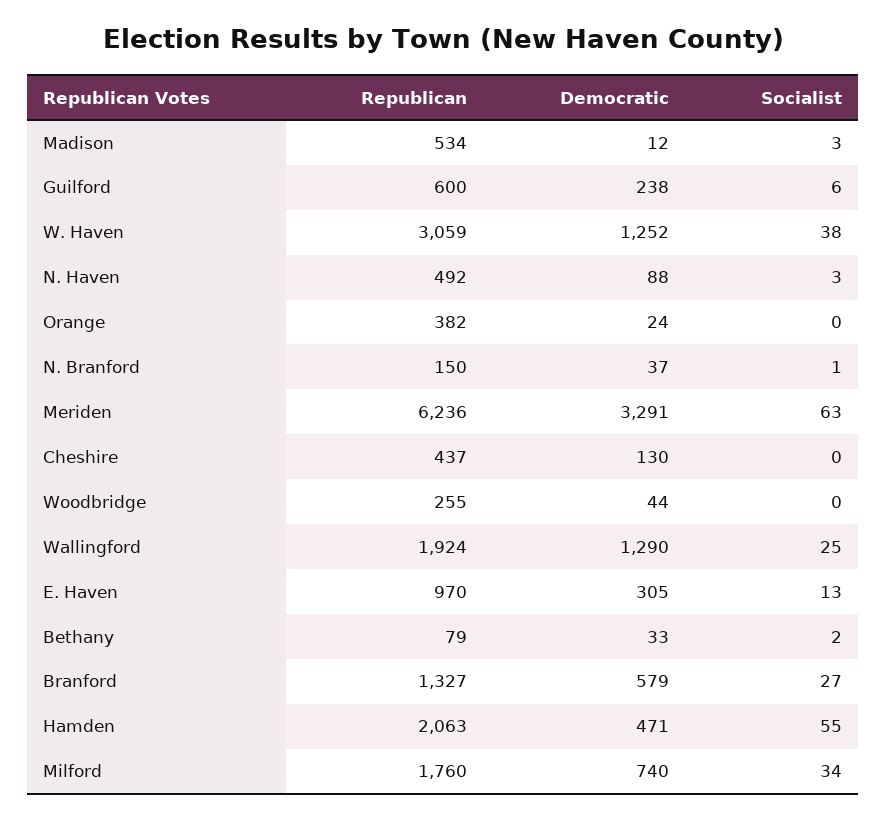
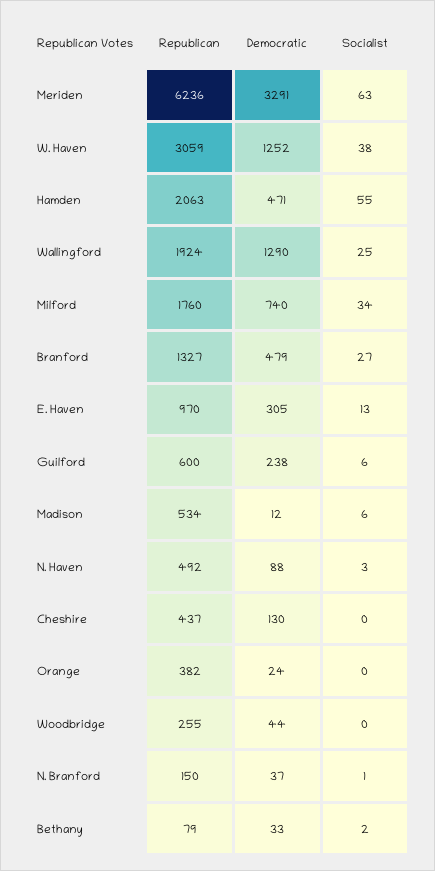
Socialist, Madison: 3 -> 6
Democratic, Branford: 579 -> 479

